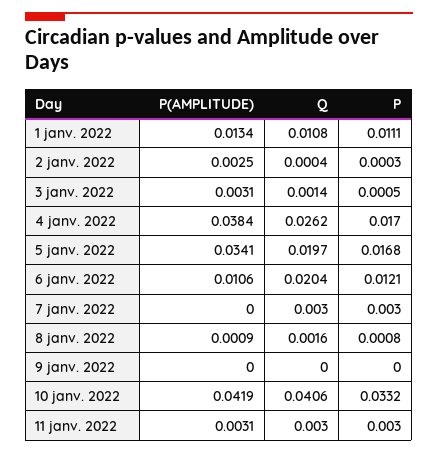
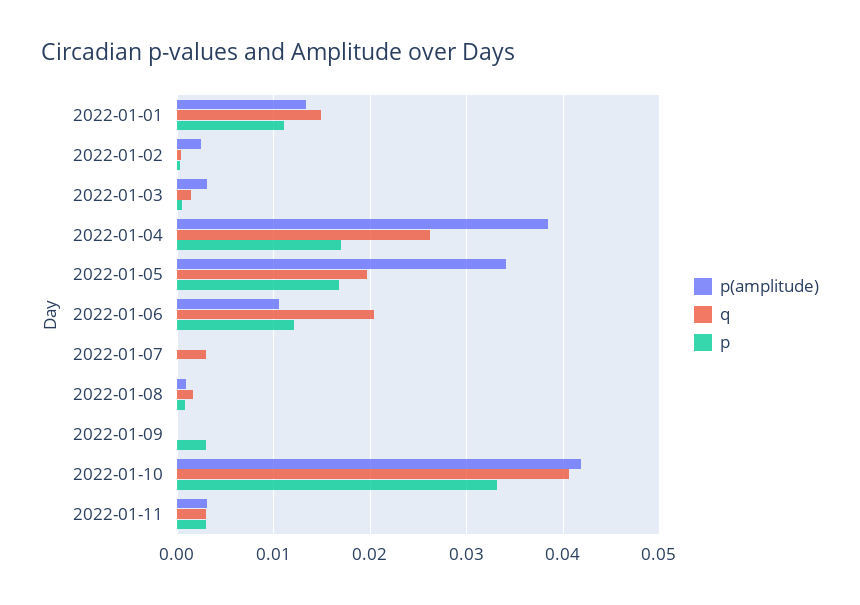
Q, 1 janv. 2022: 0.0108 -> 0.015
P, 7 janv. 2022: 0.003 -> 0
P, 9 janv. 2022: 0 -> 0.003

